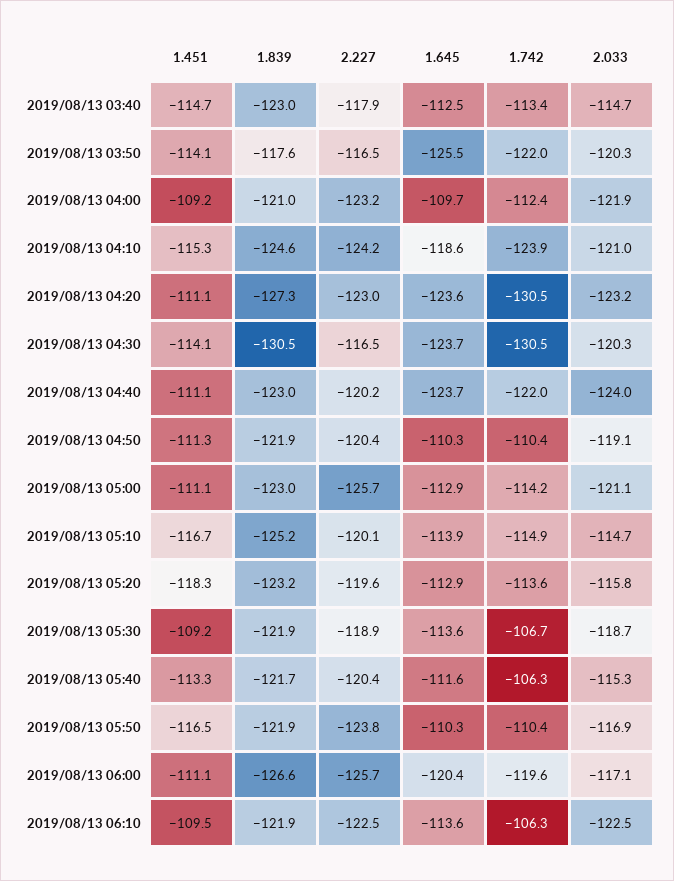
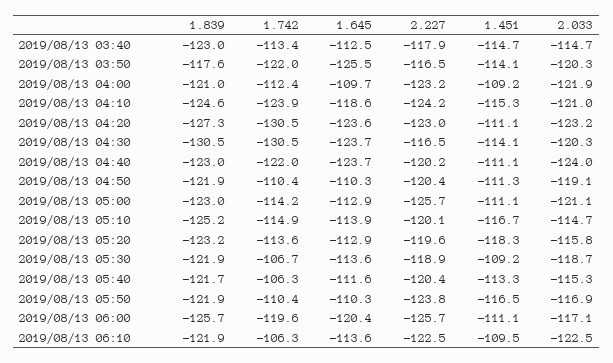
1.839, 2019/08/13 06:00: -126.6 -> -125.7

